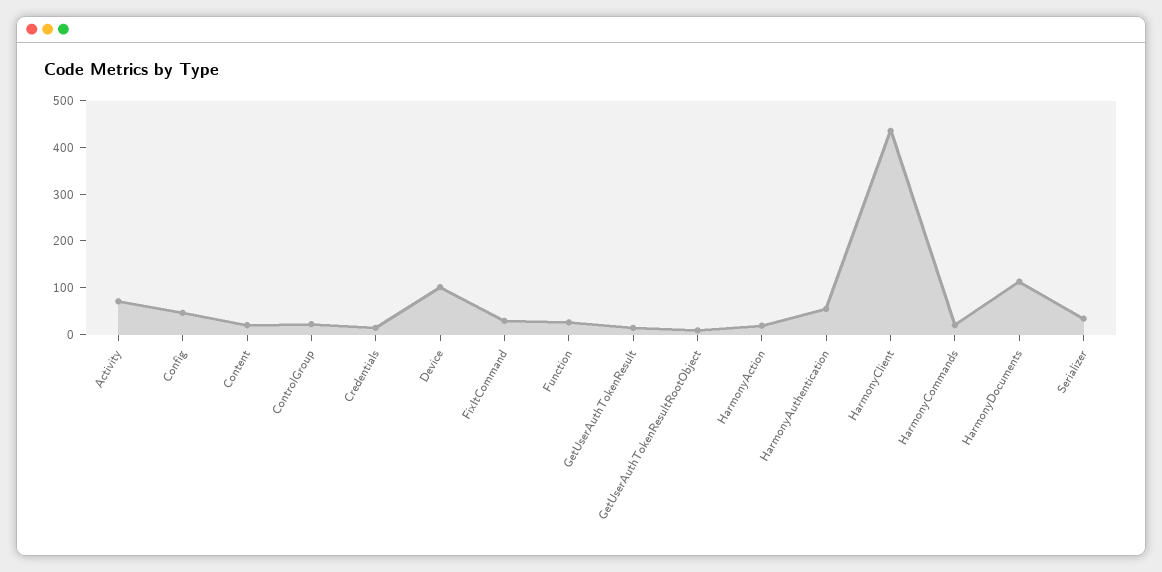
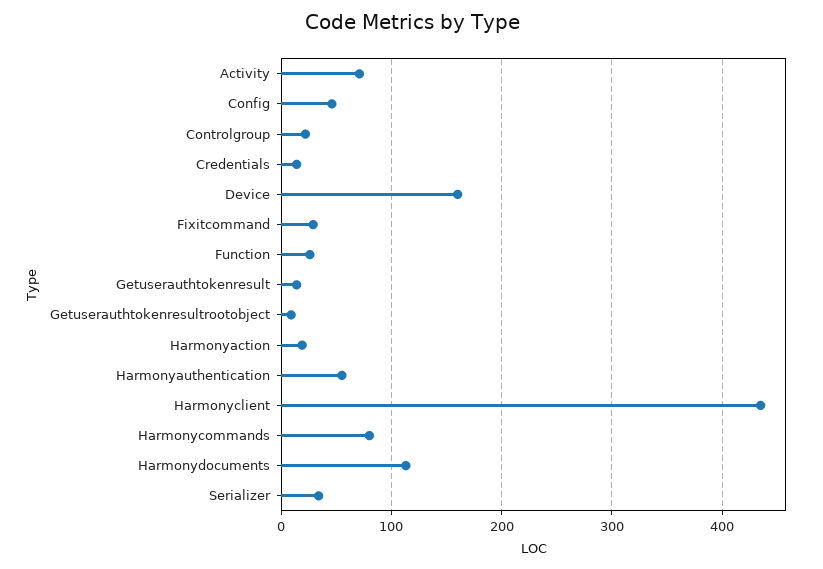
Content: 20 -> none
Device: 100 -> 160
HarmonyCommands: 20 -> 80

